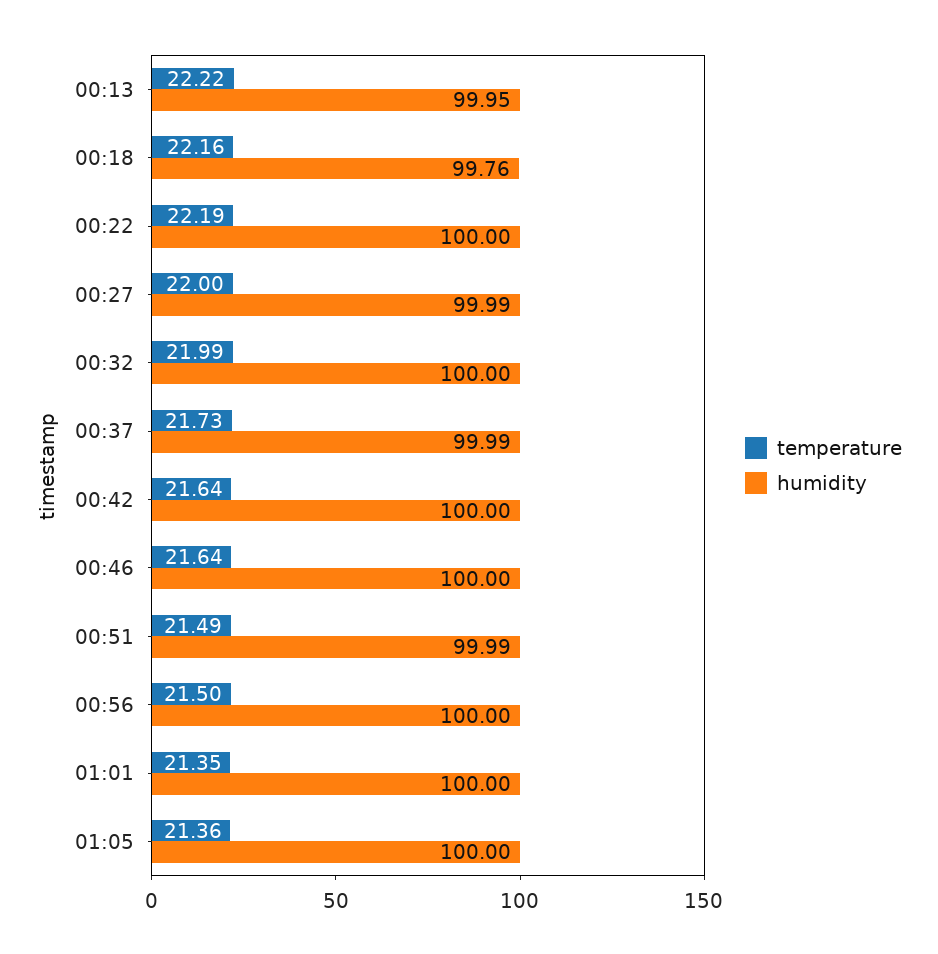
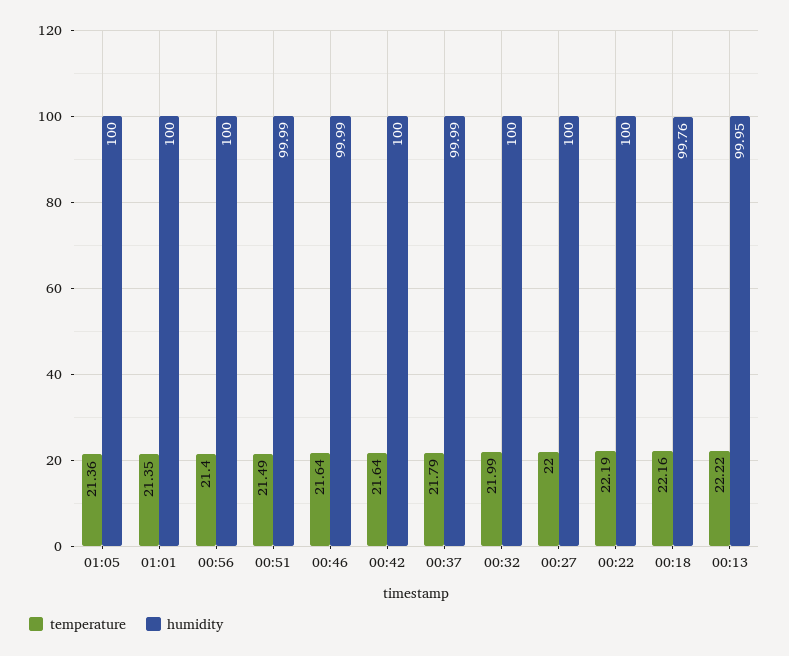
humidity, 00:27: 99.99 -> 100
temperature, 00:37: 21.73 -> 21.79
humidity, 00:46: 100 -> 99.99
temperature, 00:56: 21.5 -> 21.4

